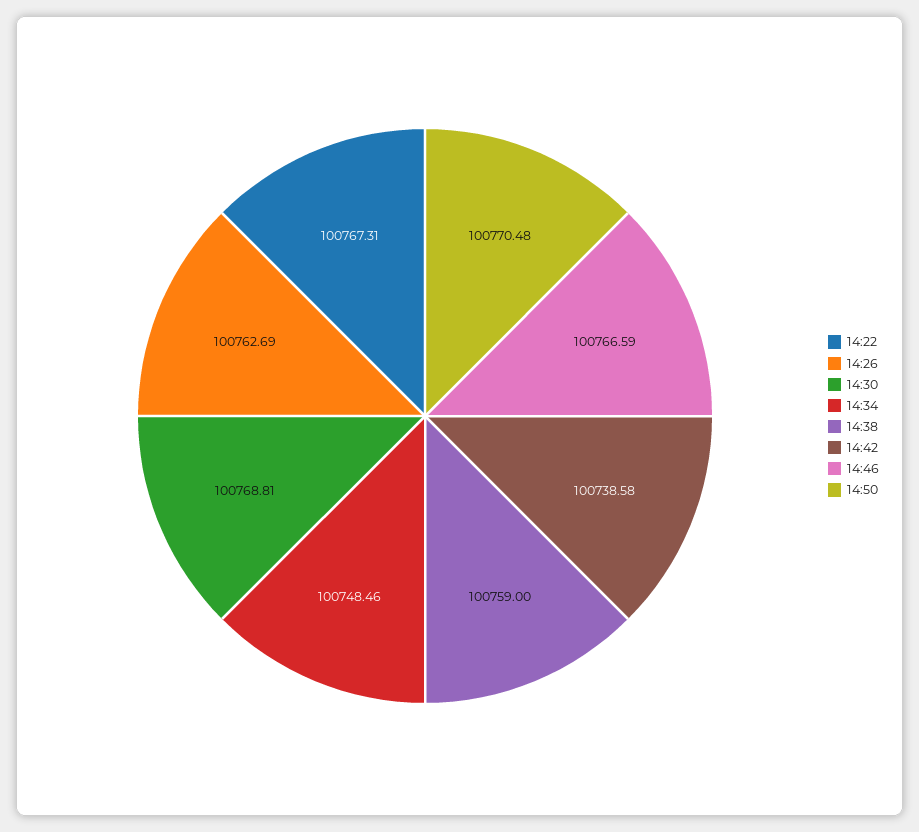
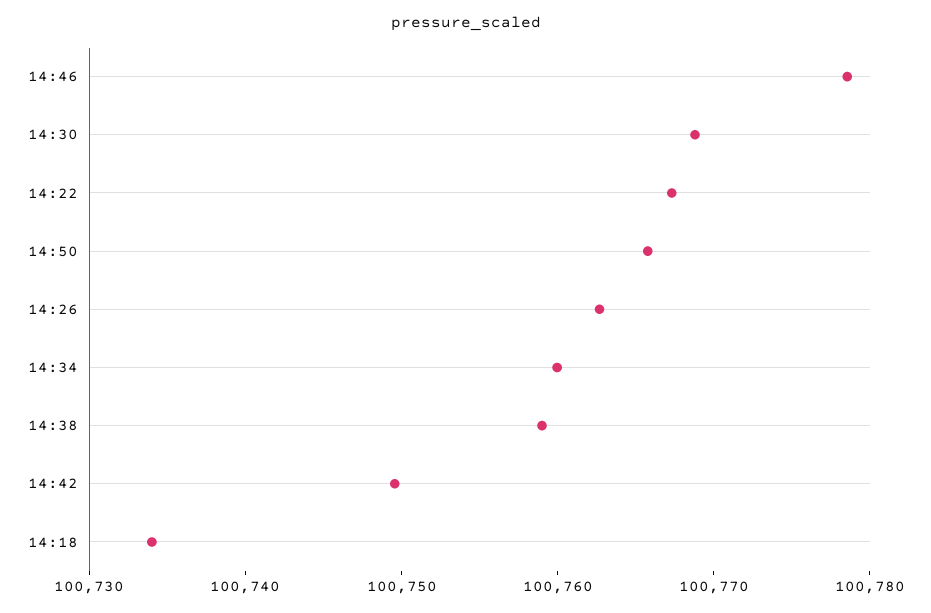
14:34: 100748.46 -> 100760
14:42: 100738.58 -> 100750
14:46: 100766.59 -> 100778
14:50: 100770.48 -> 100766
14:18: none -> 100734

